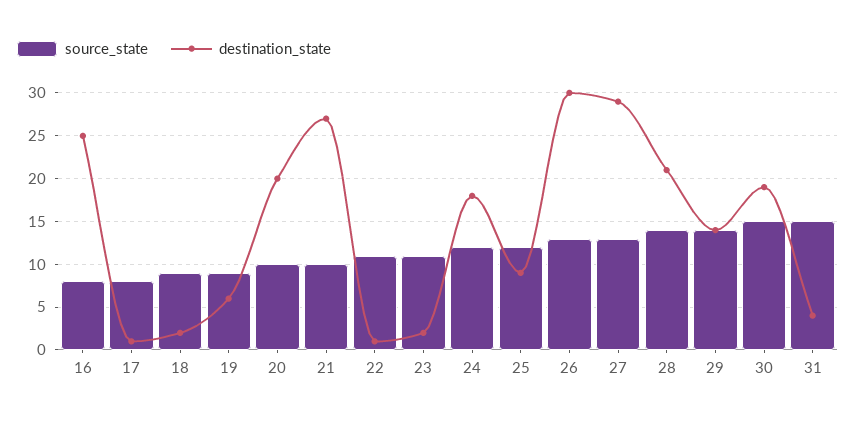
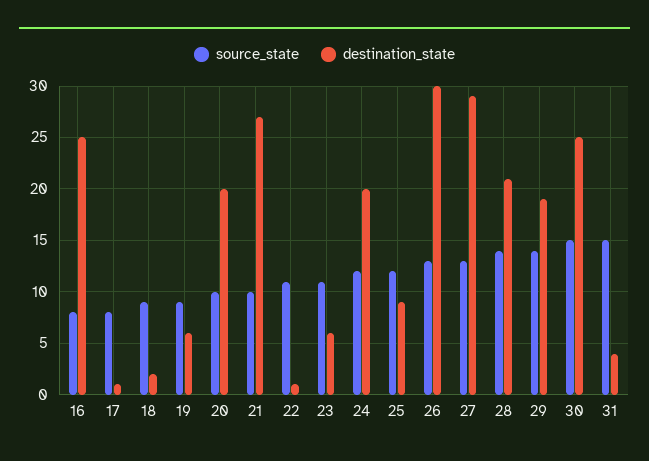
destination_state, 23: 2 -> 6
destination_state, 24: 18 -> 20
destination_state, 29: 14 -> 19
destination_state, 30: 19 -> 25

